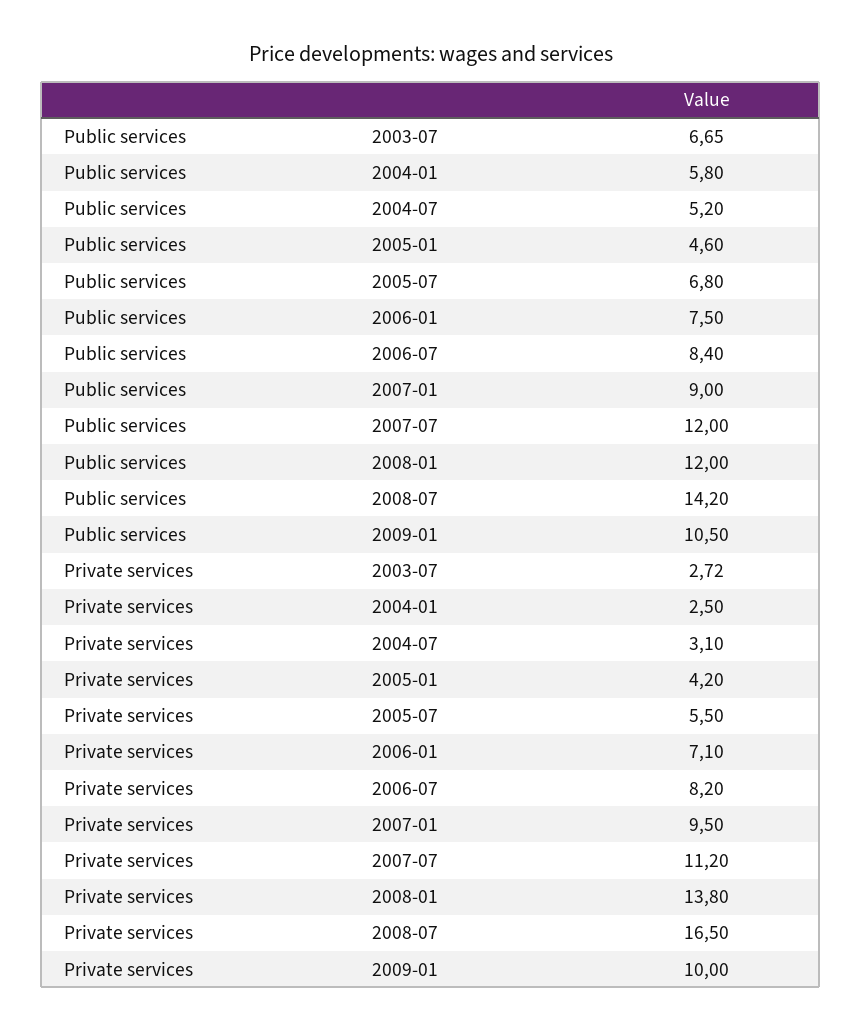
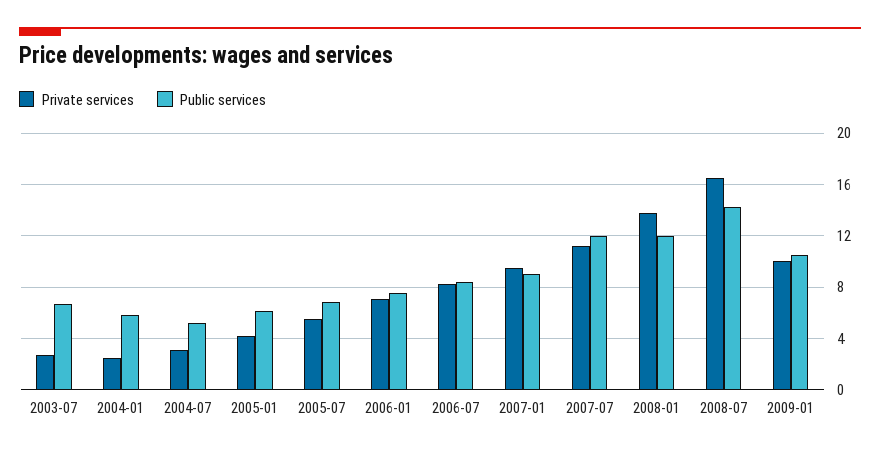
Public services, 2005-01: 4.6 -> 6

